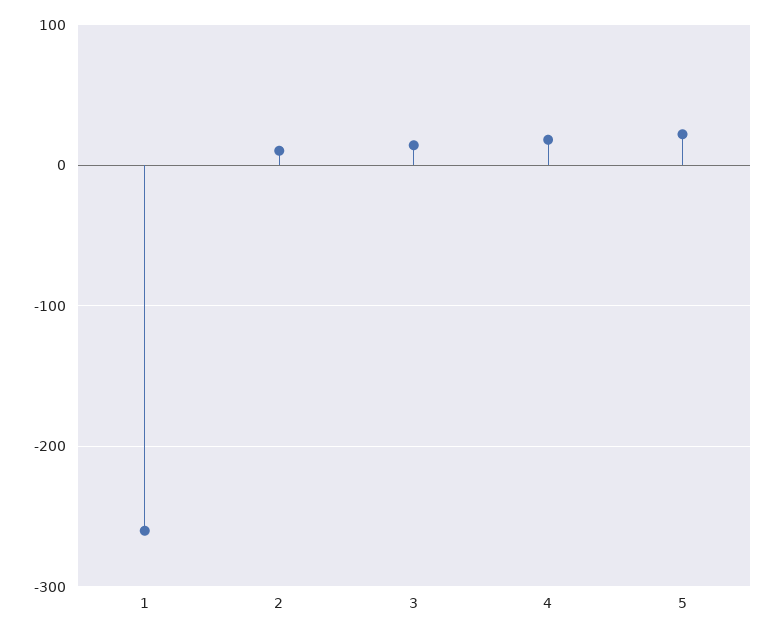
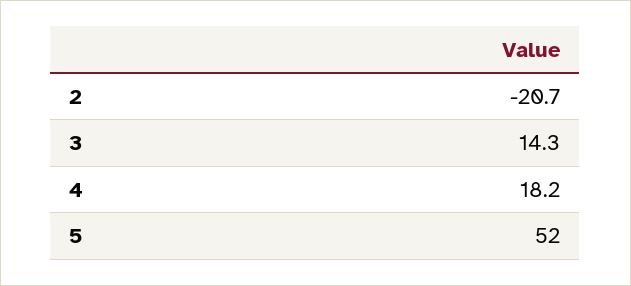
1: -260 -> none
2: 10 -> -20.7
5: 20 -> 52

